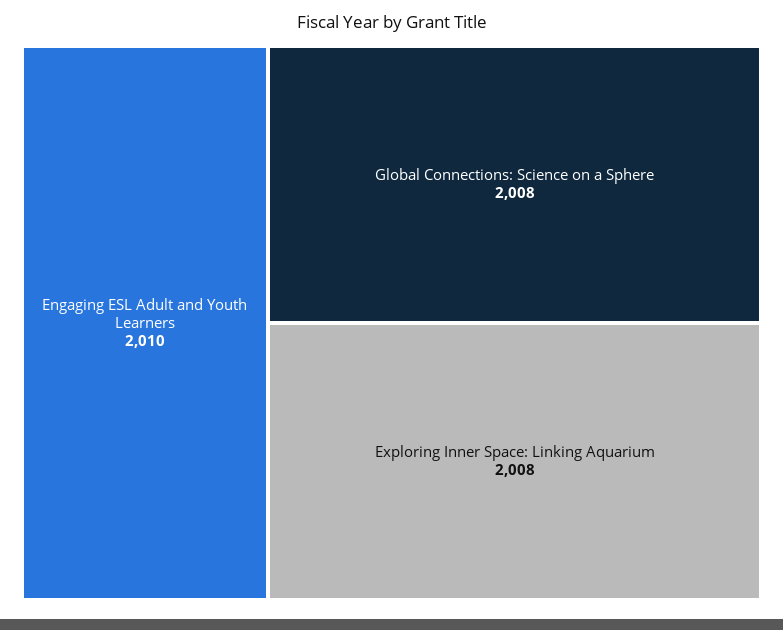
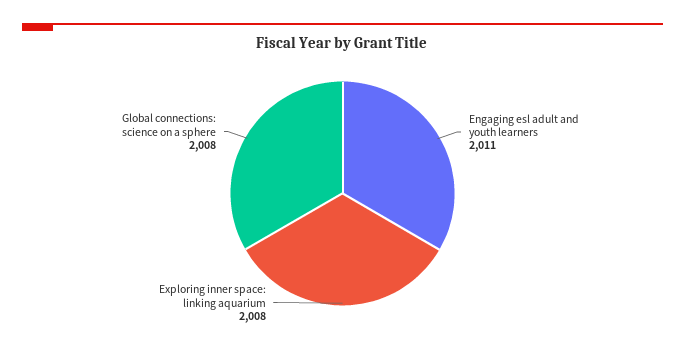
Engaging ESL Adult and Youth Learners: 2010 -> 2011

